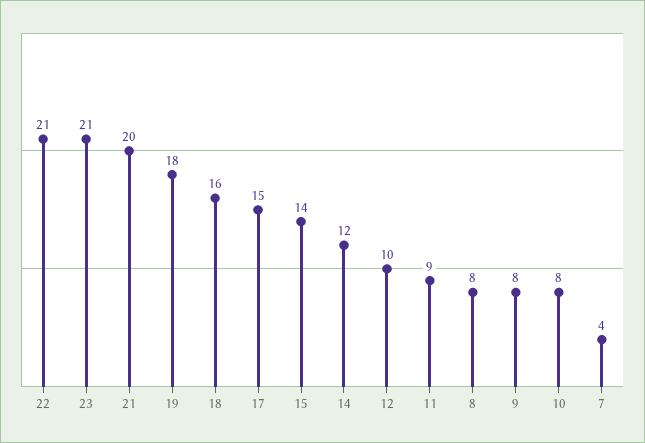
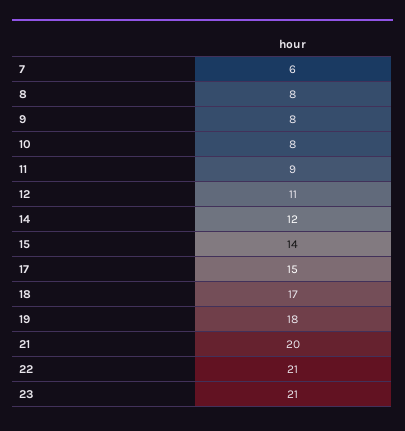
18: 16 -> 17
12: 10 -> 11
7: 4 -> 6

